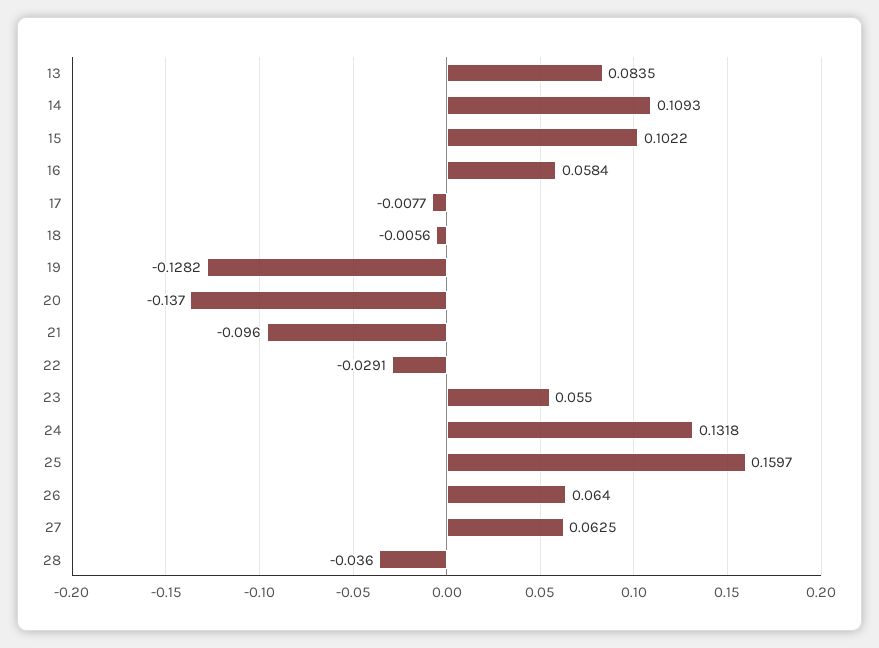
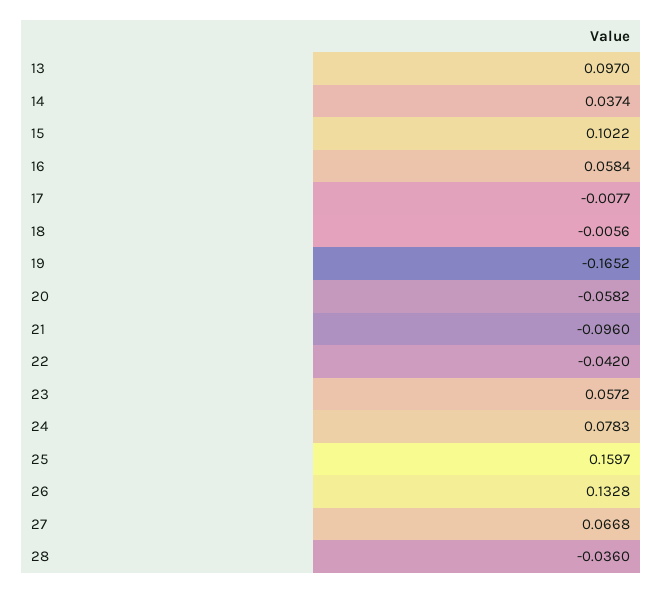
13: 0.0835 -> 0.097
14: 0.1093 -> 0.0374
19: -0.1282 -> -0.1652
20: -0.137 -> -0.0582
22: -0.0291 -> -0.042
23: 0.055 -> 0.0572
24: 0.1318 -> 0.0783
26: 0.064 -> 0.1328
27: 0.0625 -> 0.0668

